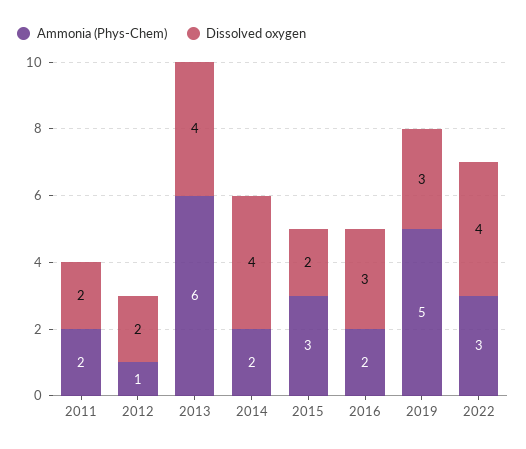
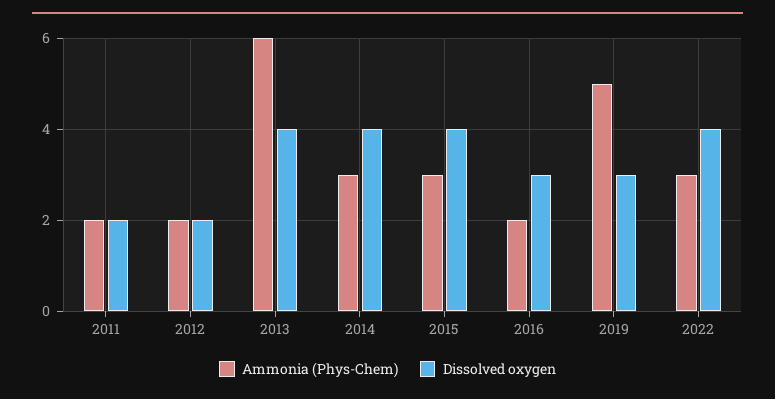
Ammonia (Phys-Chem), 2012: 1 -> 2
Ammonia (Phys-Chem), 2014: 2 -> 3
Dissolved oxygen, 2015: 2 -> 4

